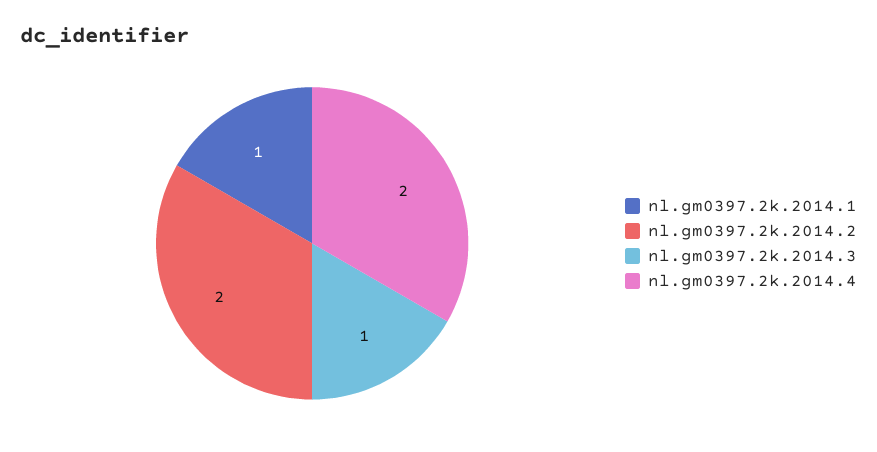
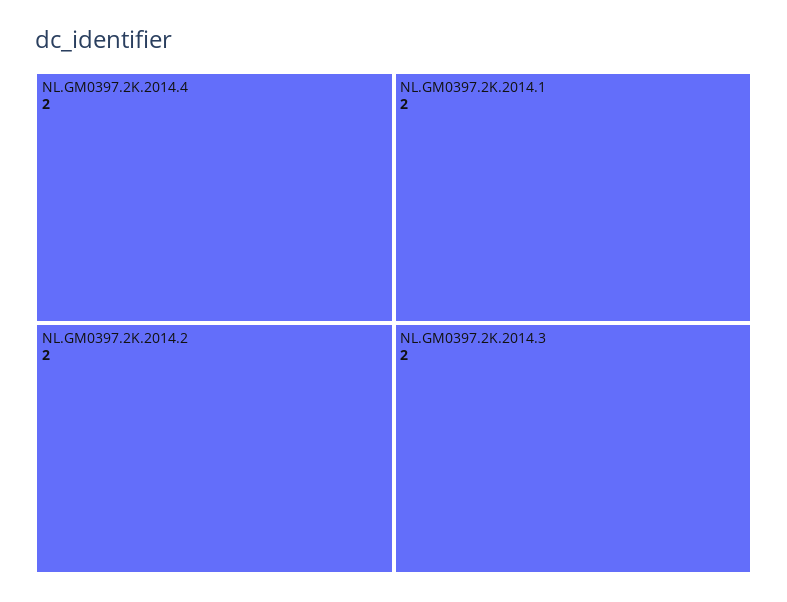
nl.gm0397.2k.2014.1: 1 -> 2
nl.gm0397.2k.2014.3: 1 -> 2

